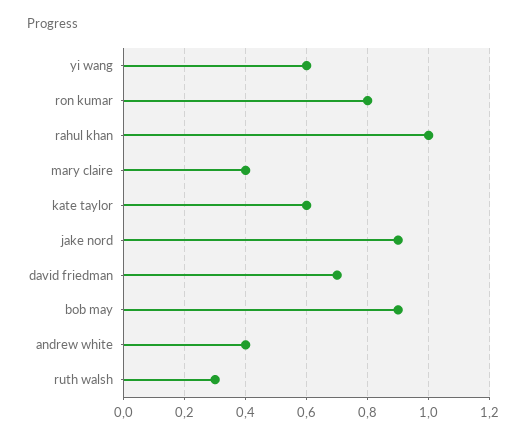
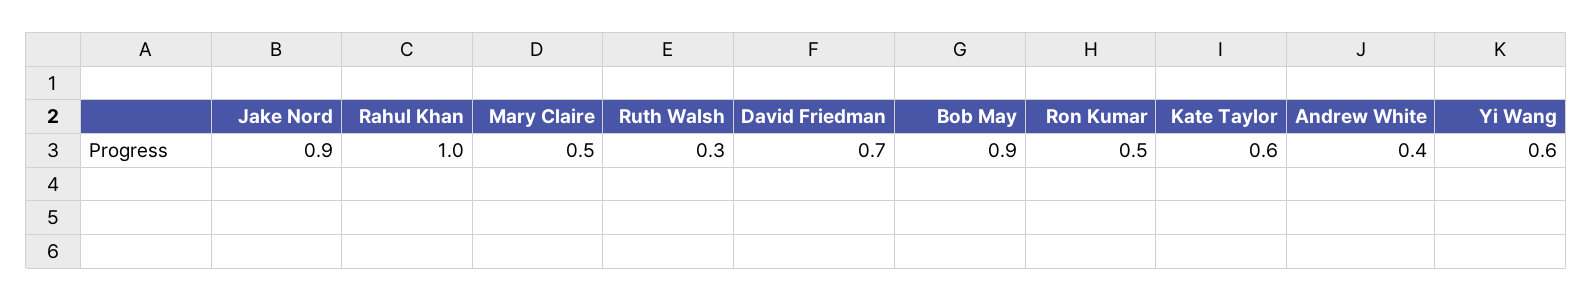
ron kumar: 0.8 -> 0.5
mary claire: 0.4 -> 0.5

